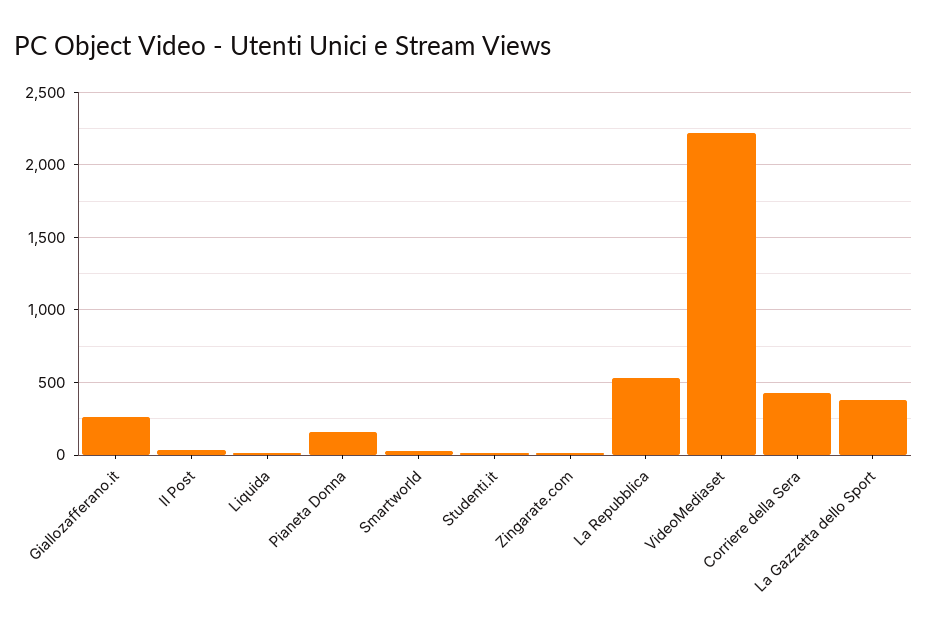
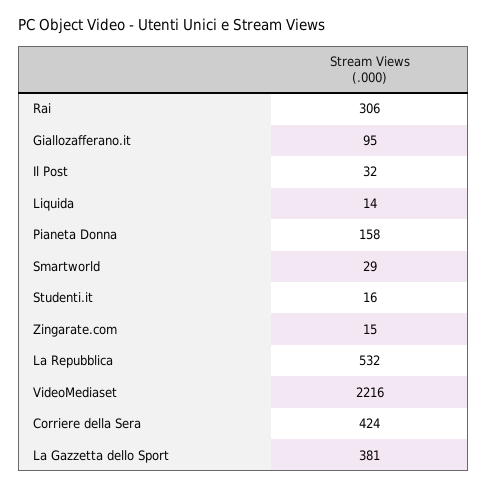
Giallozafferano.it: 250 -> 95
Rai: none -> 306

